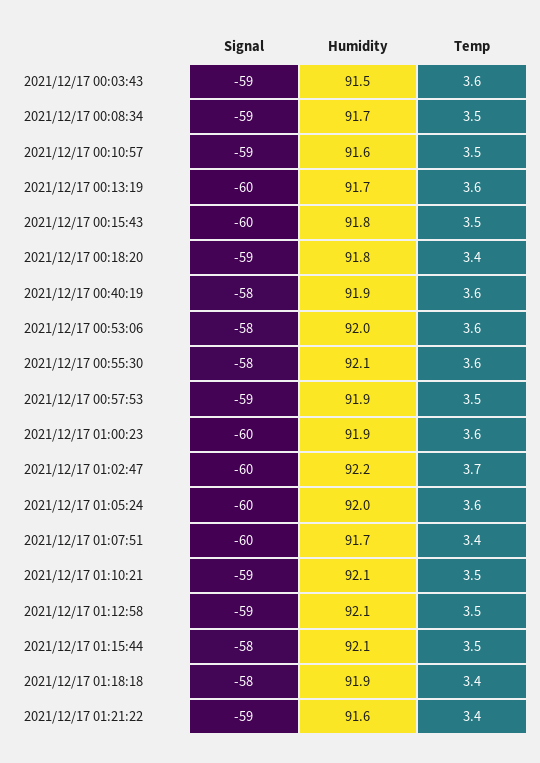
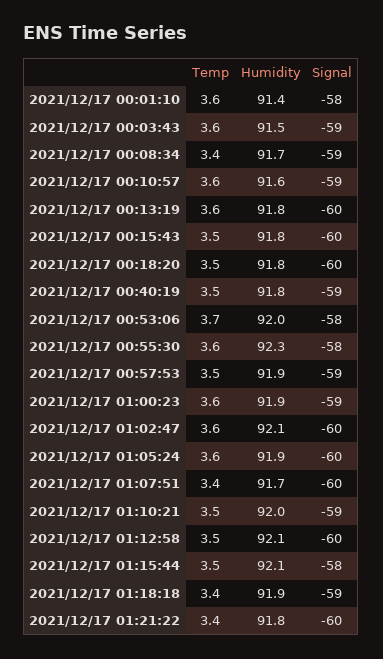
Temp, 2021/12/17 00:08:34: 3.5 -> 3.4
Temp, 2021/12/17 00:10:57: 3.5 -> 3.6
Humidity, 2021/12/17 00:13:19: 91.7 -> 91.8
Signal, 2021/12/17 00:18:20: -59 -> -60
Temp, 2021/12/17 00:18:20: 3.4 -> 3.5
Signal, 2021/12/17 00:40:19: -58 -> -59
Humidity, 2021/12/17 00:40:19: 91.9 -> 91.8
Temp, 2021/12/17 00:40:19: 3.6 -> 3.5
Temp, 2021/12/17 00:53:06: 3.6 -> 3.7
Humidity, 2021/12/17 00:55:30: 92.1 -> 92.3
Signal, 2021/12/17 01:00:23: -60 -> -59
Humidity, 2021/12/17 01:02:47: 92.2 -> 92.1
Temp, 2021/12/17 01:02:47: 3.7 -> 3.6
Humidity, 2021/12/17 01:05:24: 92 -> 91.9
Humidity, 2021/12/17 01:10:21: 92.1 -> 92
Signal, 2021/12/17 01:12:58: -59 -> -60
Signal, 2021/12/17 01:18:18: -58 -> -59
Signal, 2021/12/17 01:21:22: -59 -> -60
Humidity, 2021/12/17 01:21:22: 91.6 -> 91.8
Temp, 2021/12/17 00:01:10: none -> 3.6
Humidity, 2021/12/17 00:01:10: none -> 91.4
Signal, 2021/12/17 00:01:10: none -> -58

